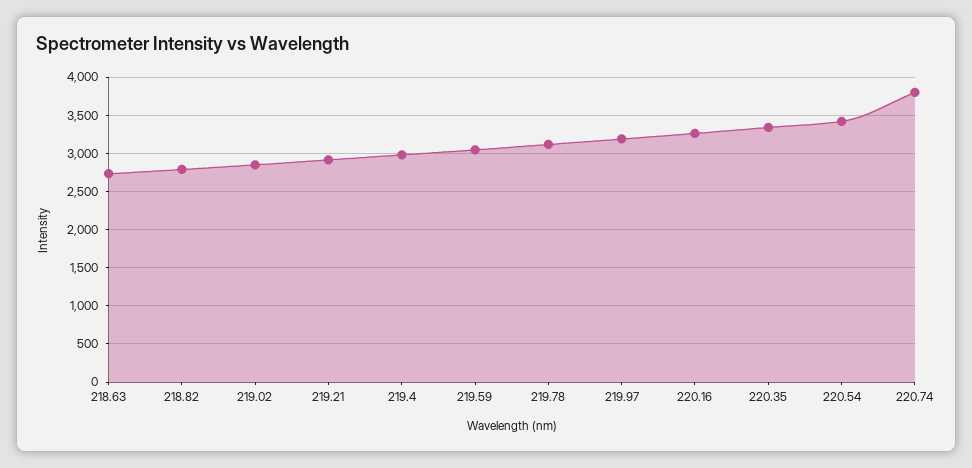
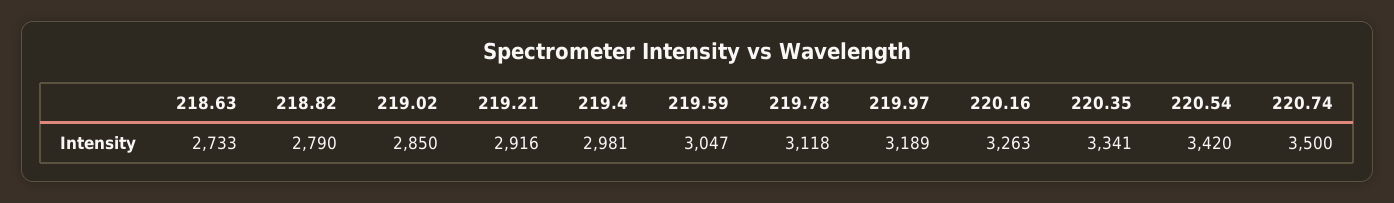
220.74: 3800 -> 3500

